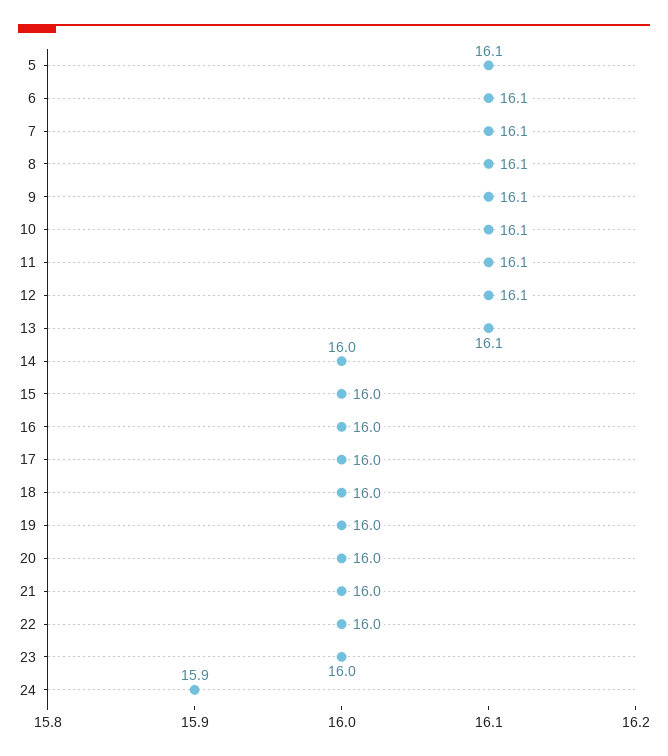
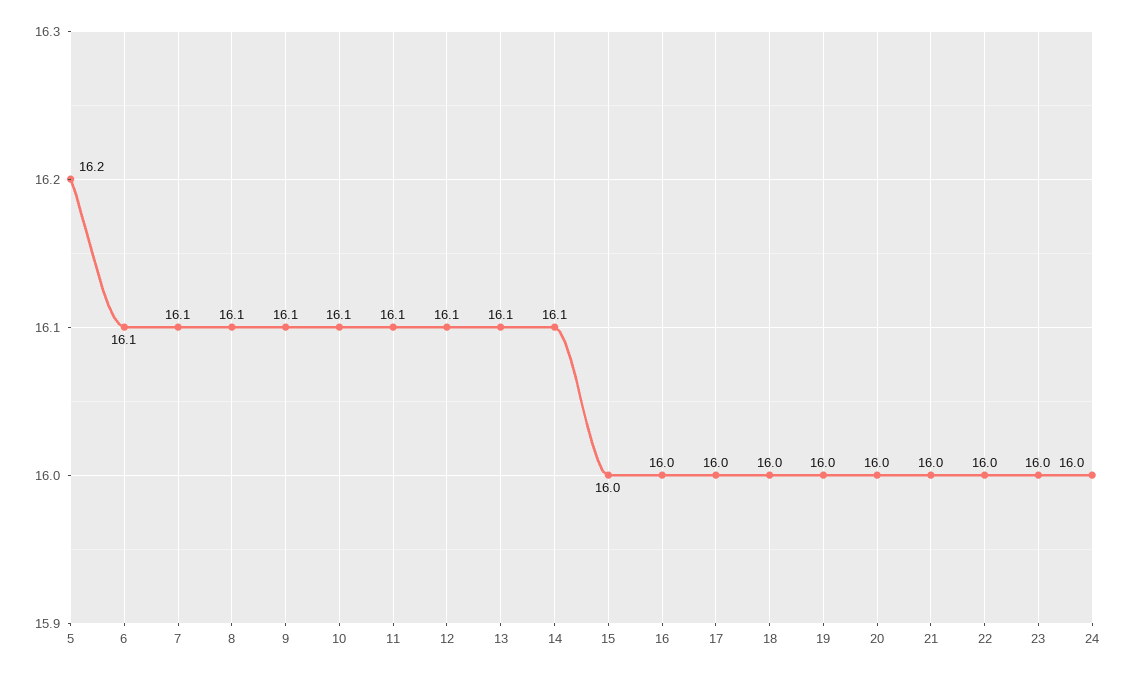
5: 16.1 -> 16.2
14: 16 -> 16.1
24: 15.9 -> 16

